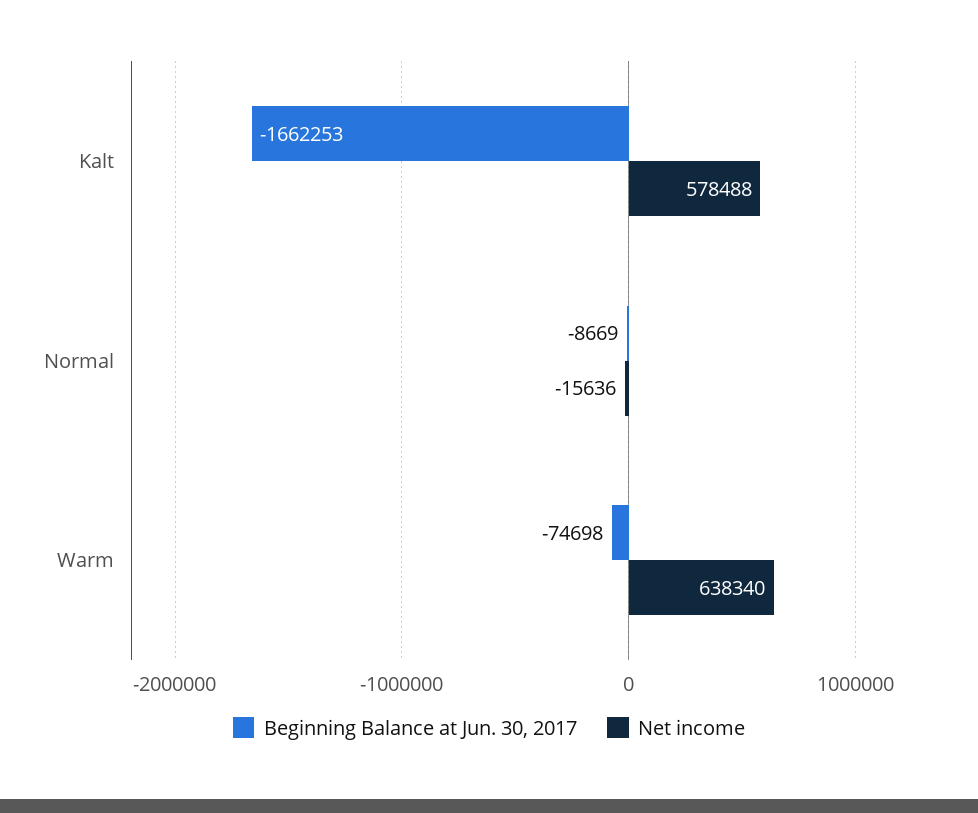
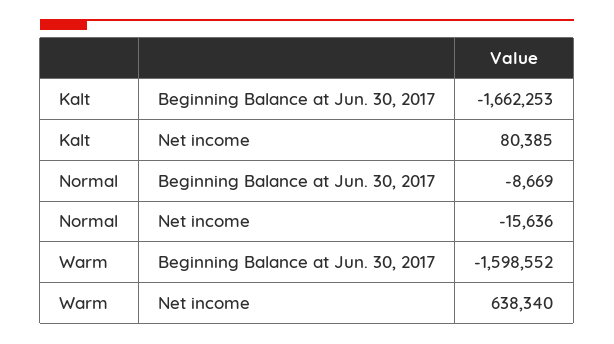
Net income, Kalt: 578488 -> 80385
Beginning Balance at Jun. 30, 2017, Warm: -74698 -> -1598552

